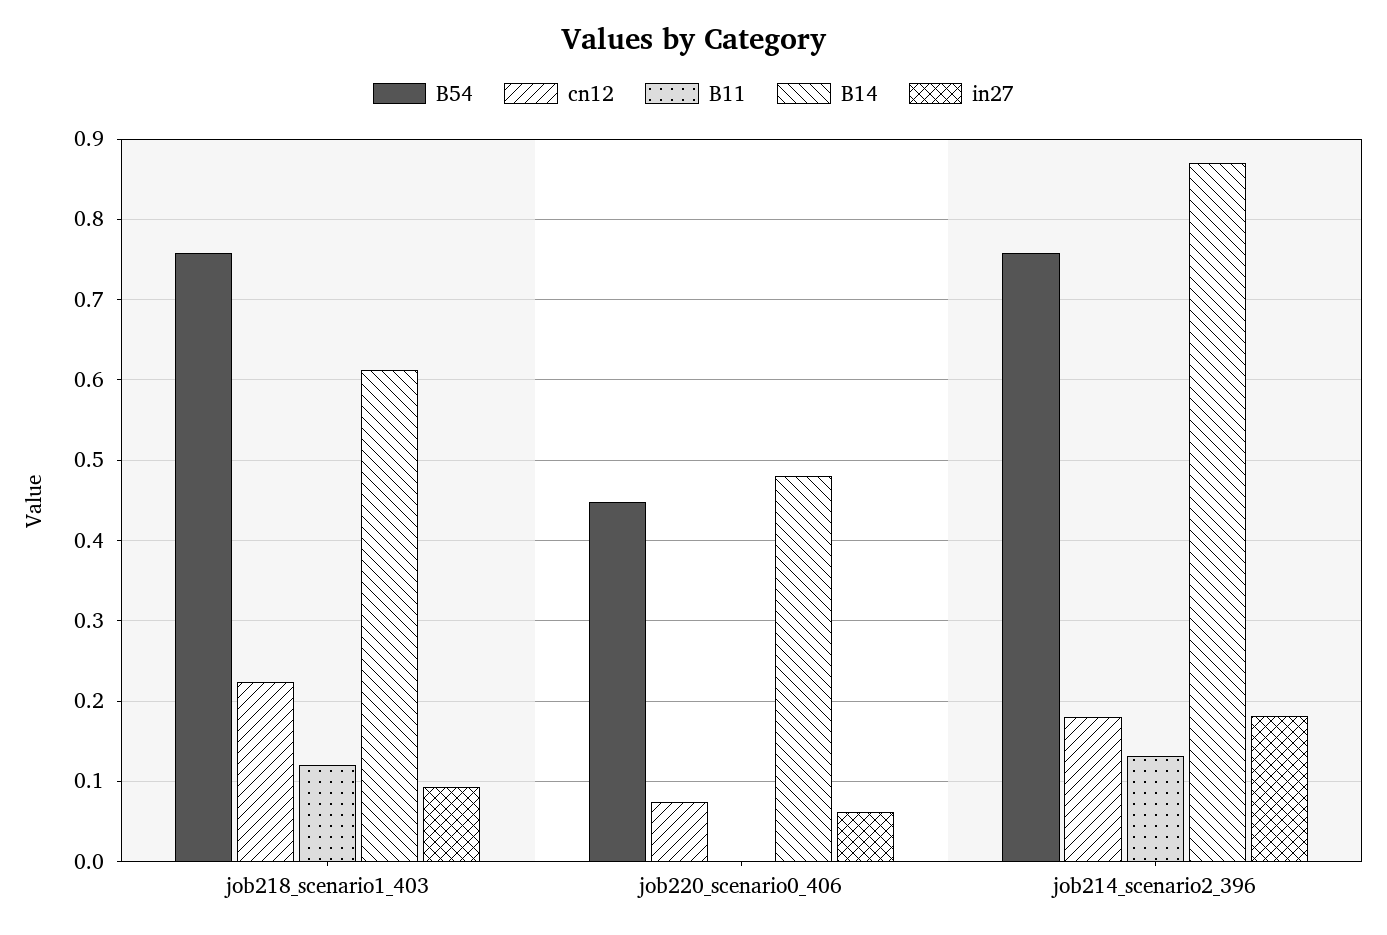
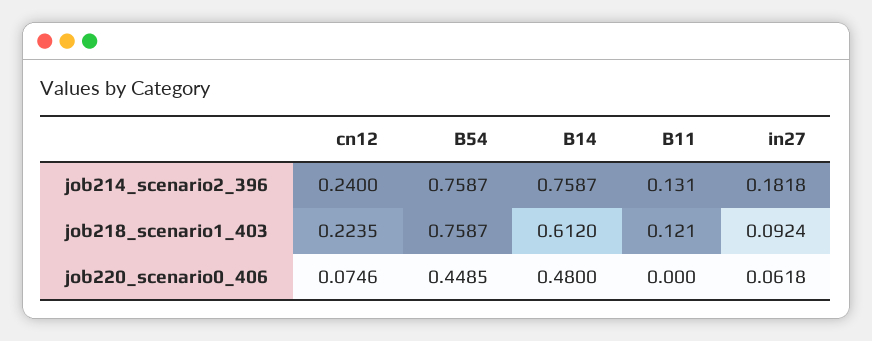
cn12, job214_scenario2_396: 0.18 -> 0.24
B14, job214_scenario2_396: 0.87 -> 0.7587

